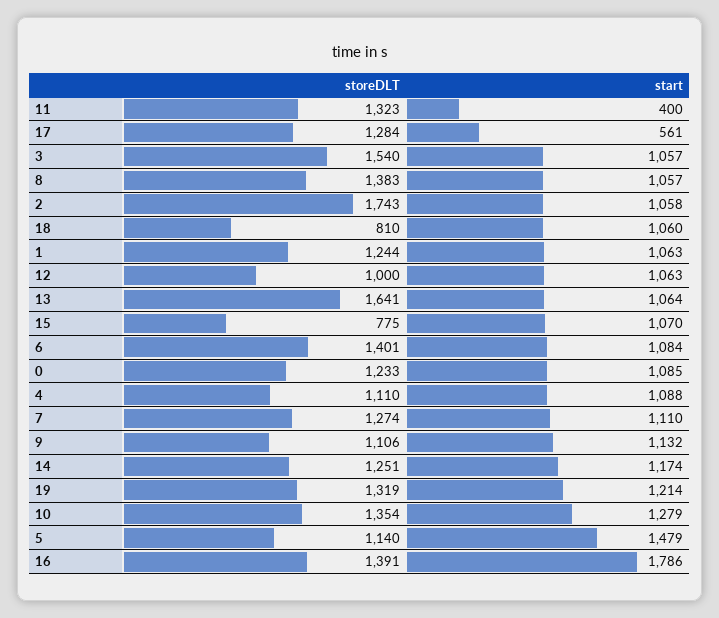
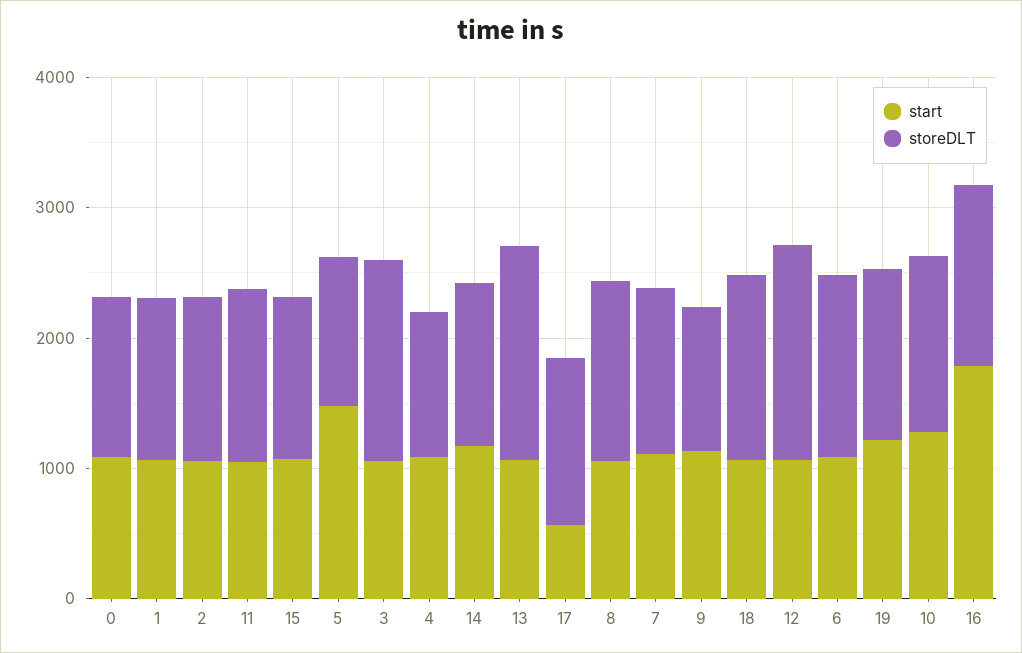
start, 11: 400 -> 1000
storeDLT, 2: 1743 -> 1200
storeDLT, 18: 810 -> 1400
storeDLT, 12: 1000 -> 1600
storeDLT, 15: 775 -> 1200

